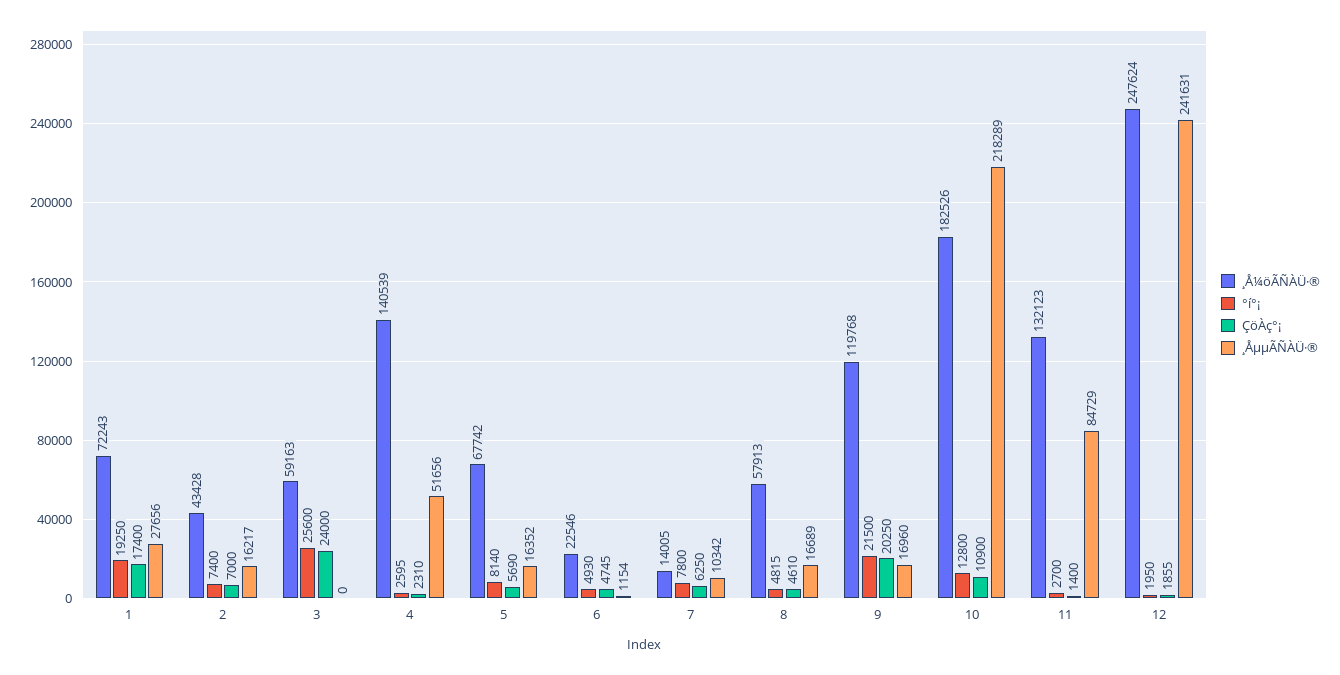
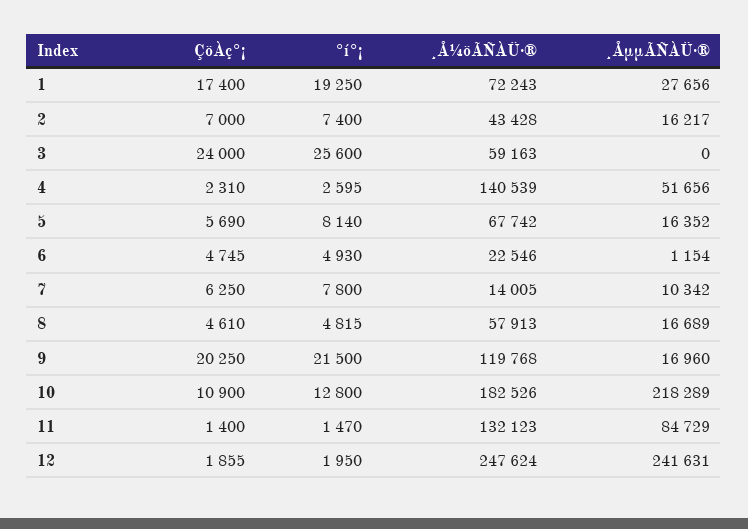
°í°¡, 11: 2700 -> 1470

